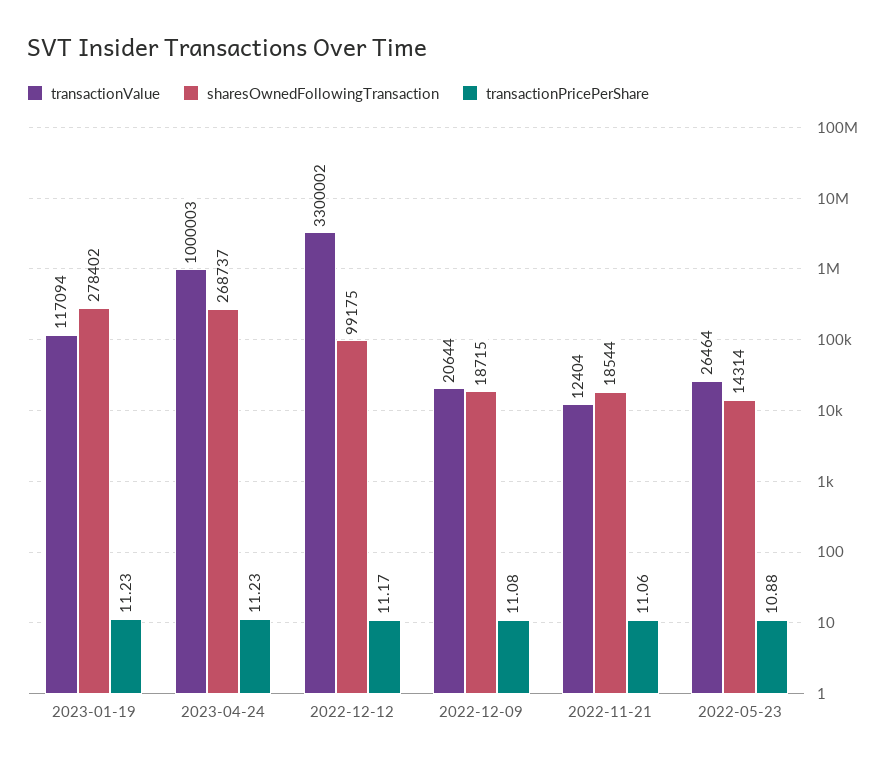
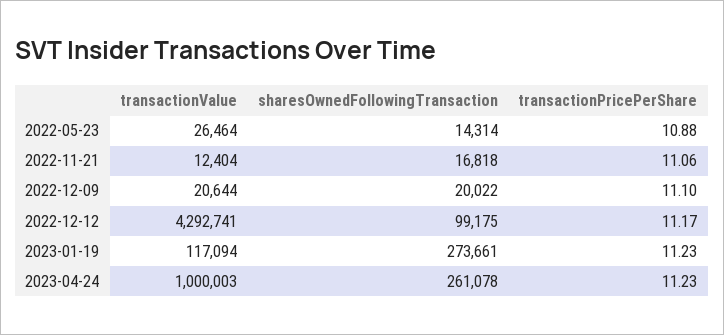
sharesOwnedFollowingTransaction, 2023-01-19: 278402 -> 273661
sharesOwnedFollowingTransaction, 2023-04-24: 268737 -> 261078
transactionValue, 2022-12-12: 3300002 -> 4292741
sharesOwnedFollowingTransaction, 2022-12-09: 18715 -> 20022
transactionPricePerShare, 2022-12-09: 11.08 -> 11.1
sharesOwnedFollowingTransaction, 2022-11-21: 18544 -> 16818

